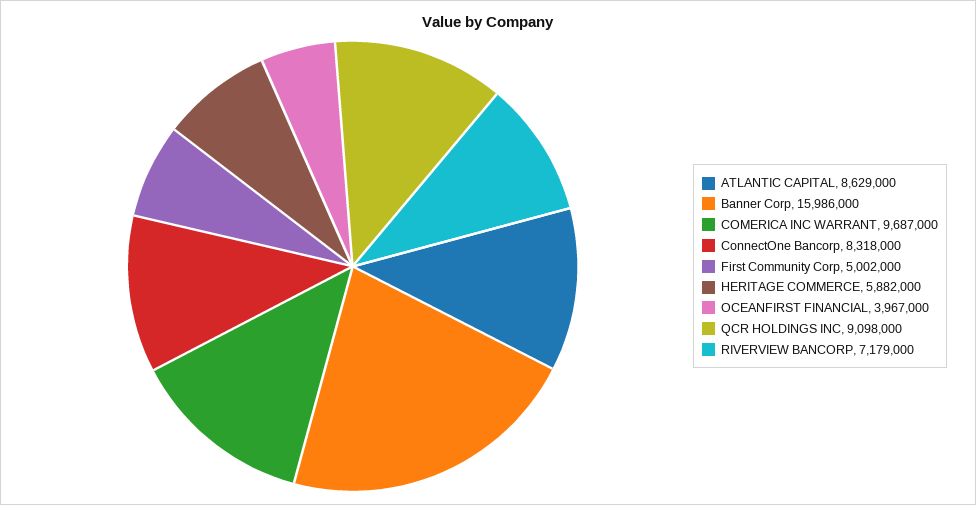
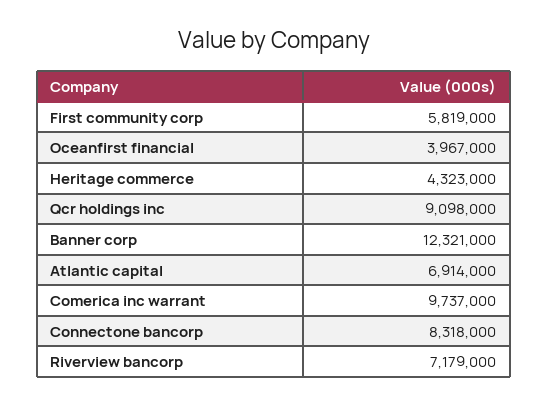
ATLANTIC CAPITAL: 8629000 -> 6914000
Banner Corp: 15986000 -> 12321000
COMERICA INC WARRANT: 9687000 -> 9737000
First Community Corp: 5002000 -> 5819000
HERITAGE COMMERCE: 5882000 -> 4323000

